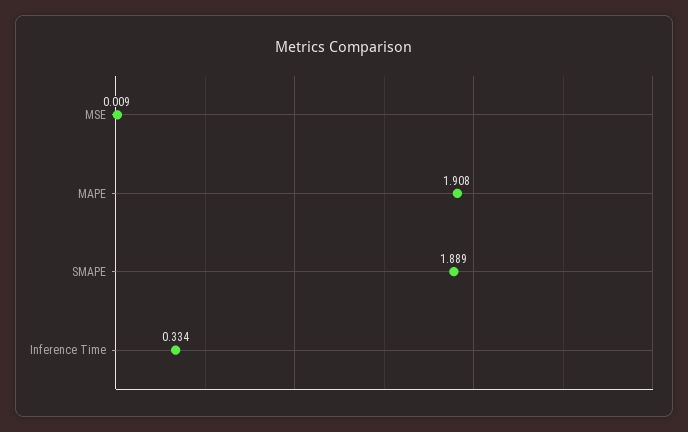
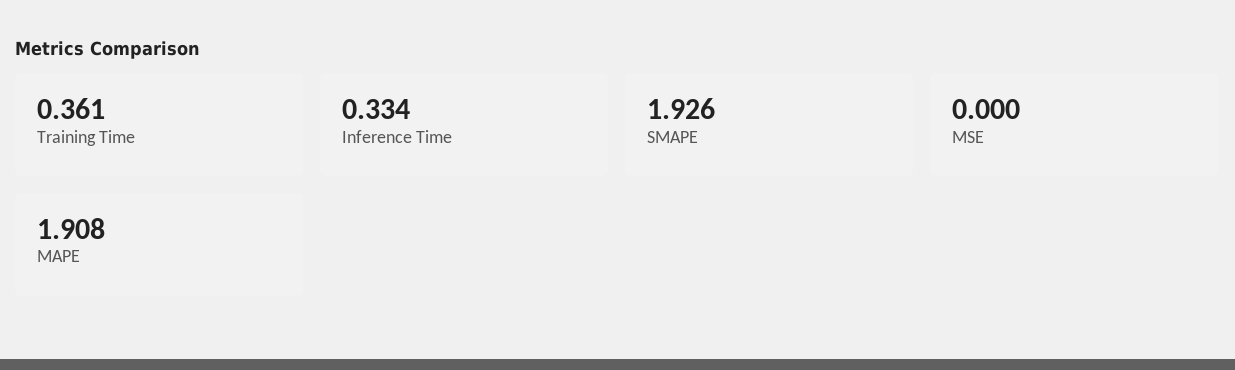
MSE: 0.009 -> 0
SMAPE: 1.889 -> 1.926
Training Time: none -> 0.361

